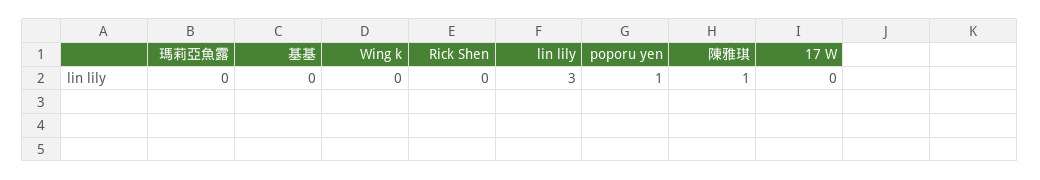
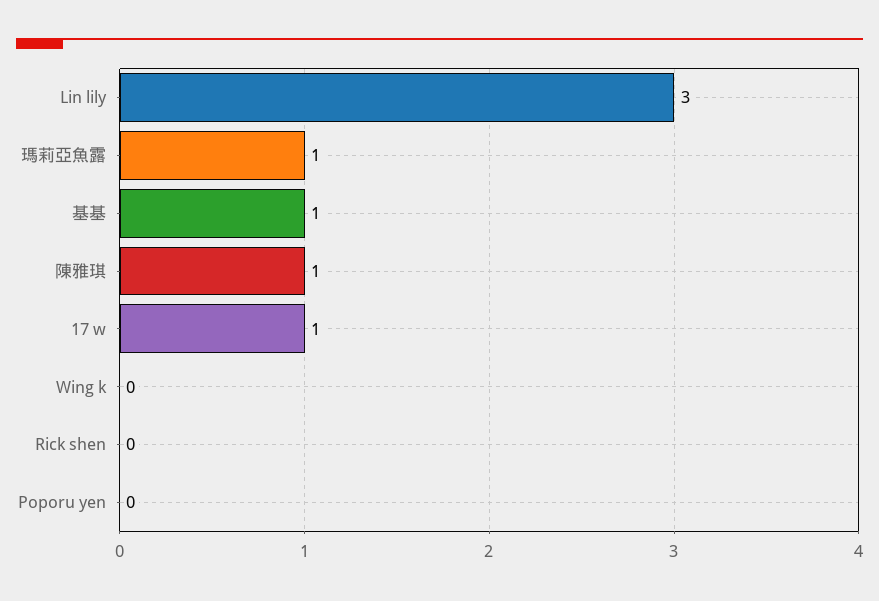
瑪莉亞魚露: 0 -> 1
基基: 0 -> 1
poporu yen: 1 -> 0
17 W: 0 -> 1

